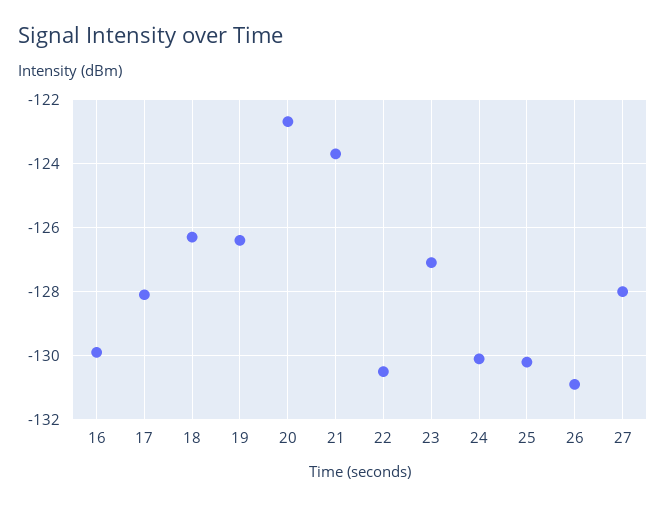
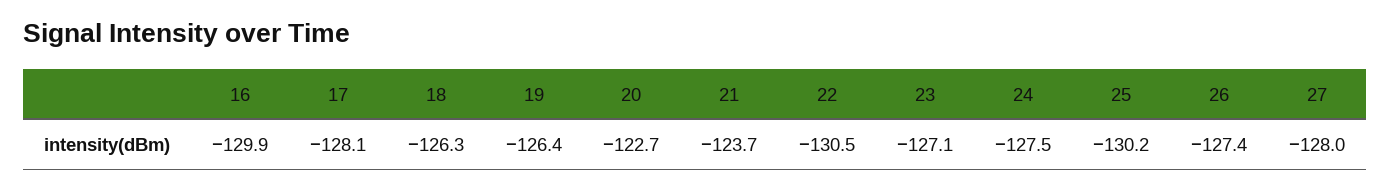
24: -130 -> -127.5
26: -131 -> -127.4

